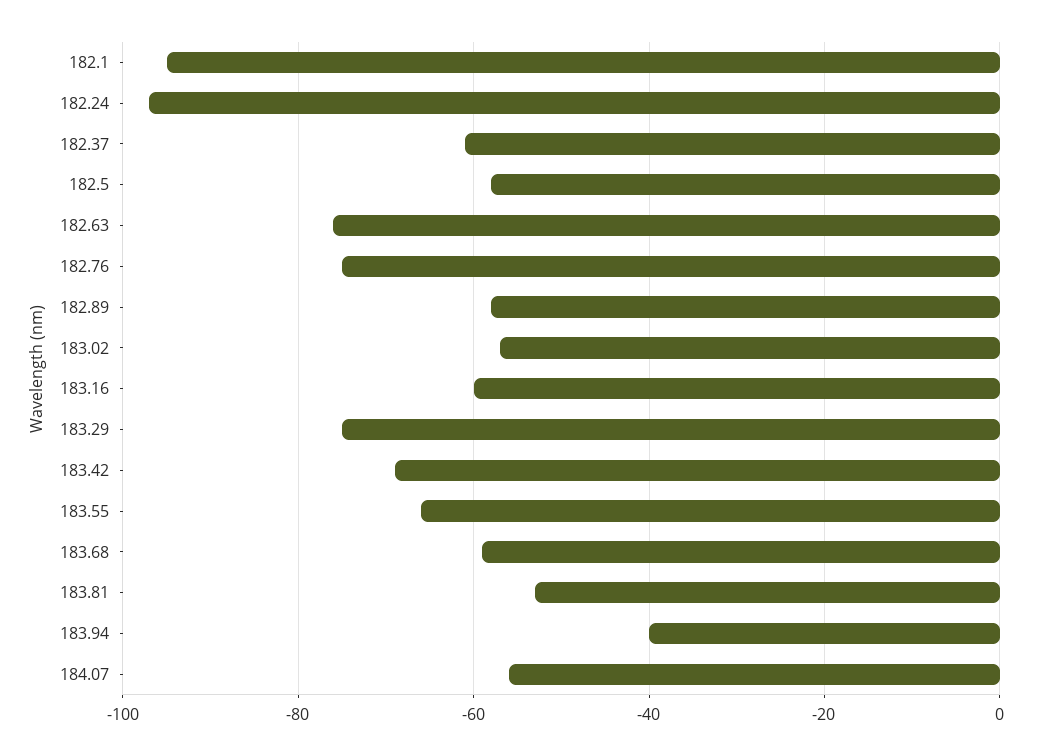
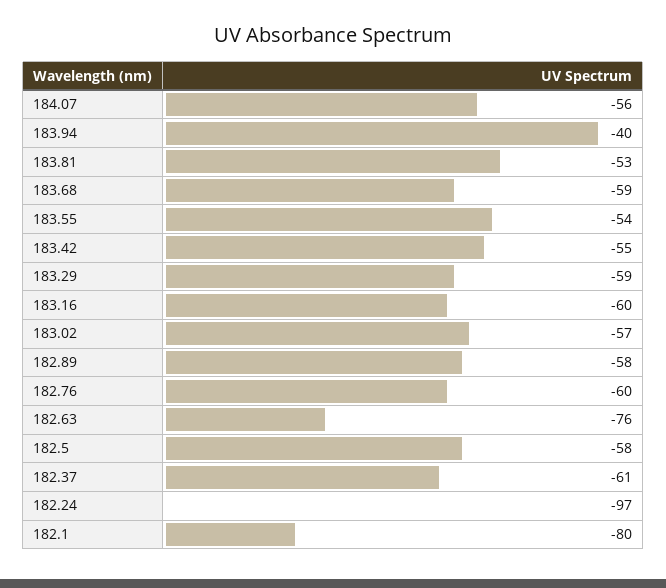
182.1: -95 -> -80
182.76: -75 -> -60
183.29: -75 -> -59
183.42: -70 -> -55
183.55: -65 -> -54

